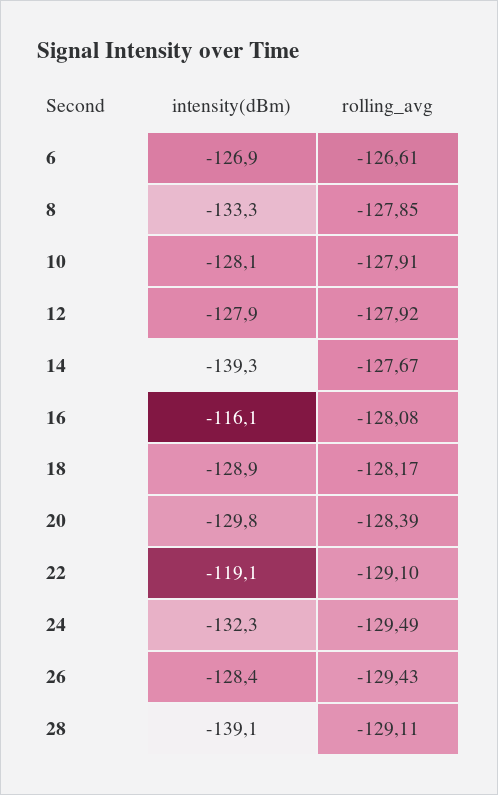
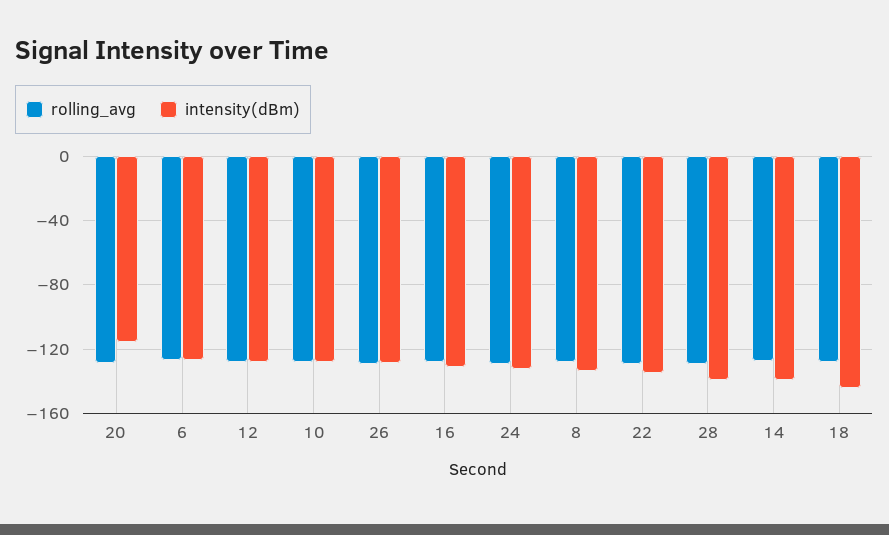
intensity(dBm), 16: -116.1 -> -130
intensity(dBm), 18: -128.9 -> -145
intensity(dBm), 20: -129.8 -> -115
intensity(dBm), 22: -119.1 -> -135

